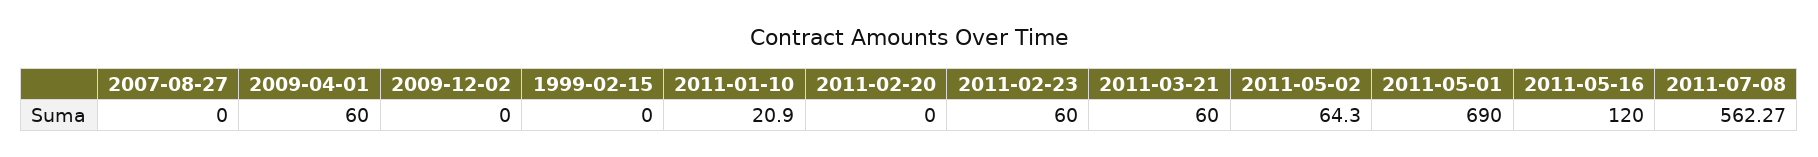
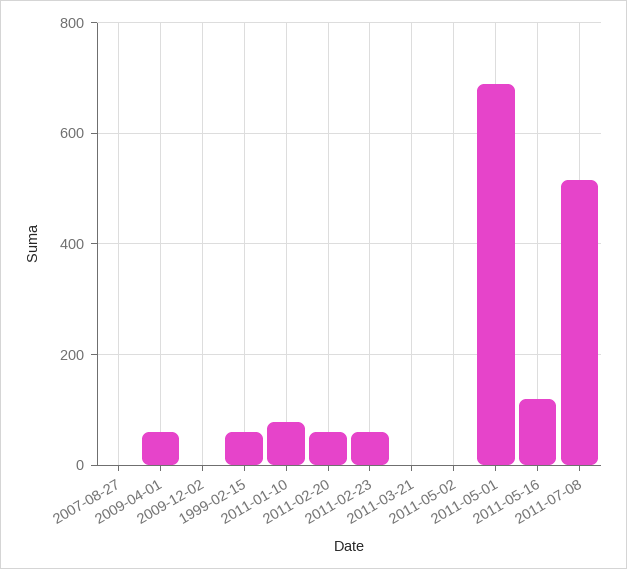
1999-02-15: 0 -> 60
2011-01-10: 20.9 -> 80
2011-02-20: 0 -> 60
2011-03-21: 60 -> 0
2011-05-02: 64.3 -> 0
2011-07-08: 562.27 -> 520

